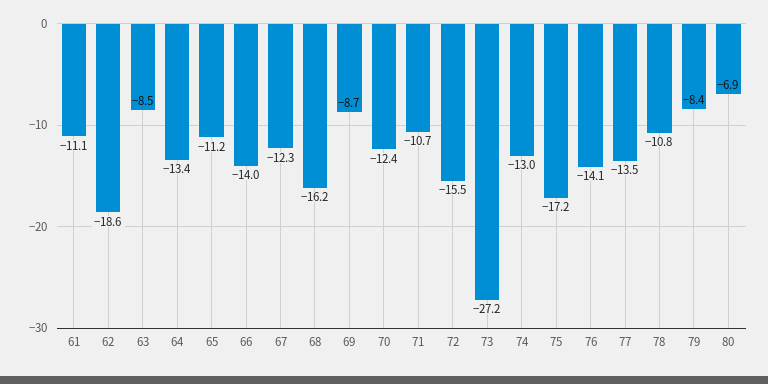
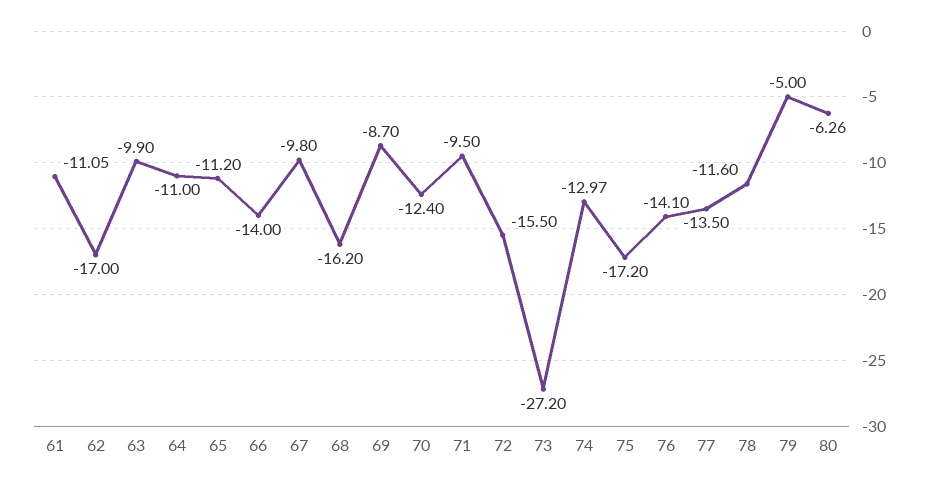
62: -18.6 -> -17
63: -8.5 -> -9.9
64: -13.4 -> -11
67: -12.3 -> -9.8
71: -10.7 -> -9.5
78: -10.8 -> -11.6
79: -8.4 -> -5
80: -6.9 -> -6.26

